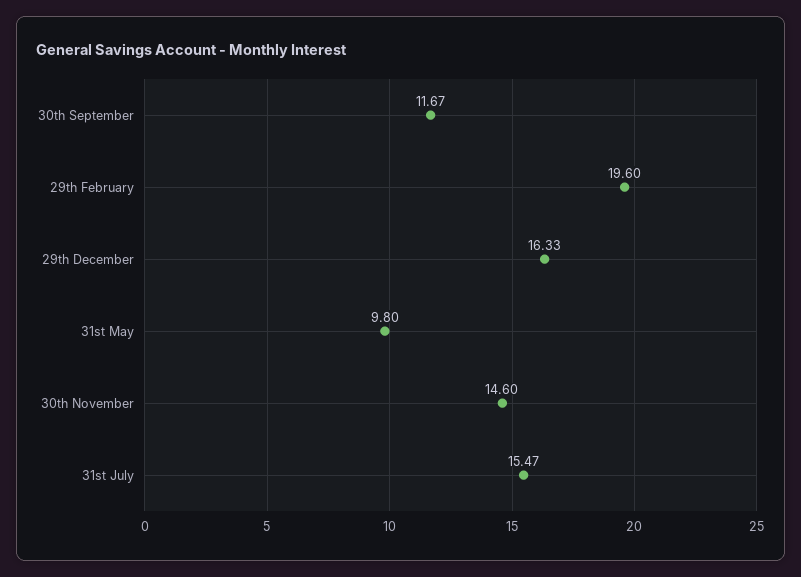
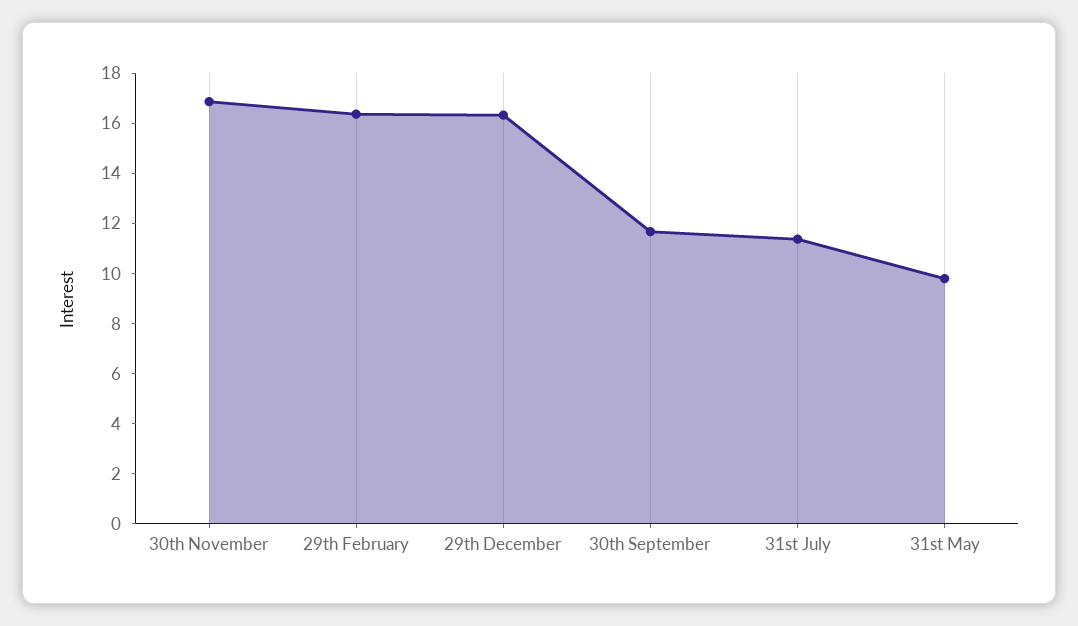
29th February: 19.6 -> 16.5
30th November: 14.6 -> 17
31st July: 15.47 -> 11.5

